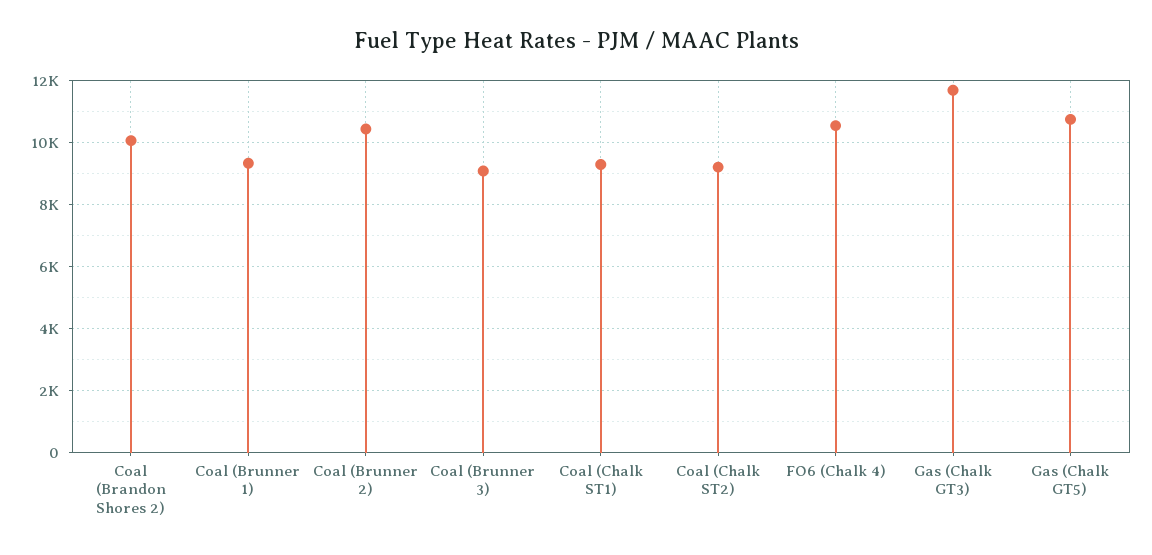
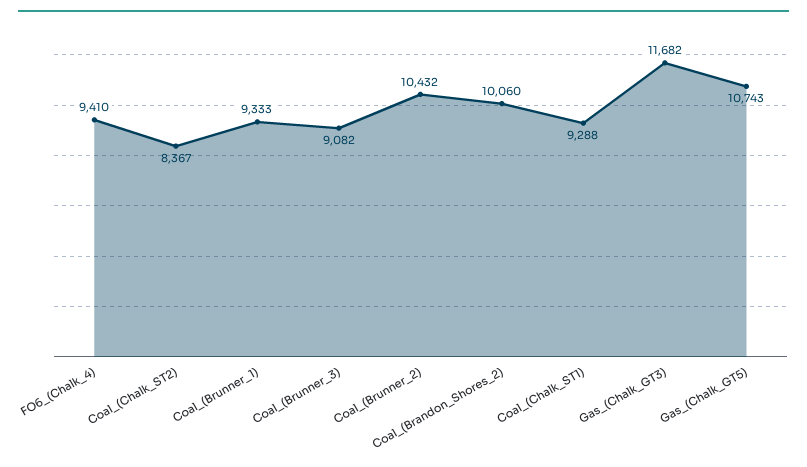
Coal (Chalk ST2): 9200 -> 8367
FO6 (Chalk 4): 10600 -> 9410

